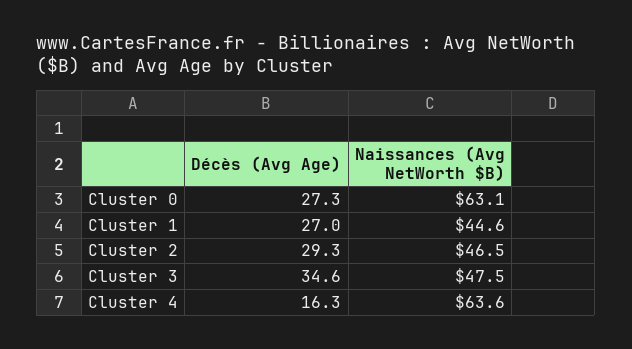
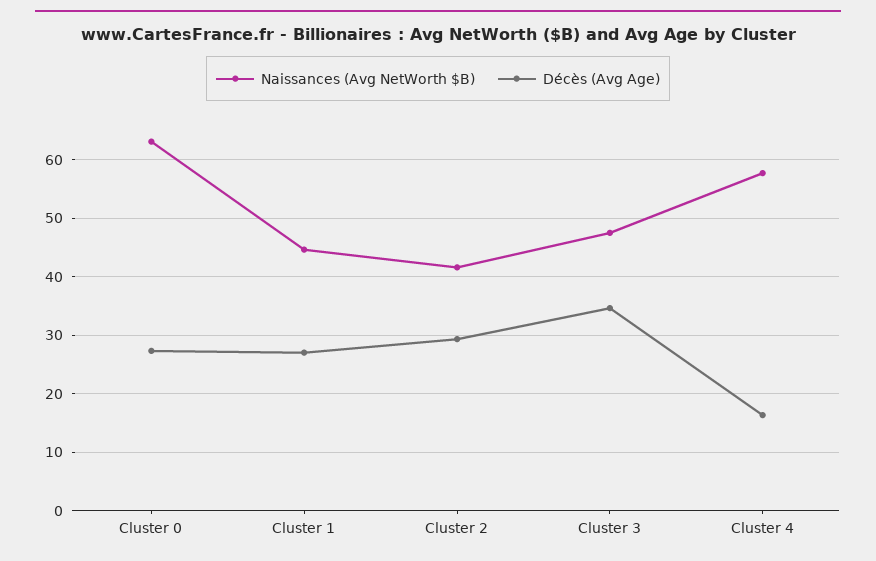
Naissances (Avg NetWorth $B), Cluster 2: 46.5 -> 42
Naissances (Avg NetWorth $B), Cluster 4: 63.6 -> 58

